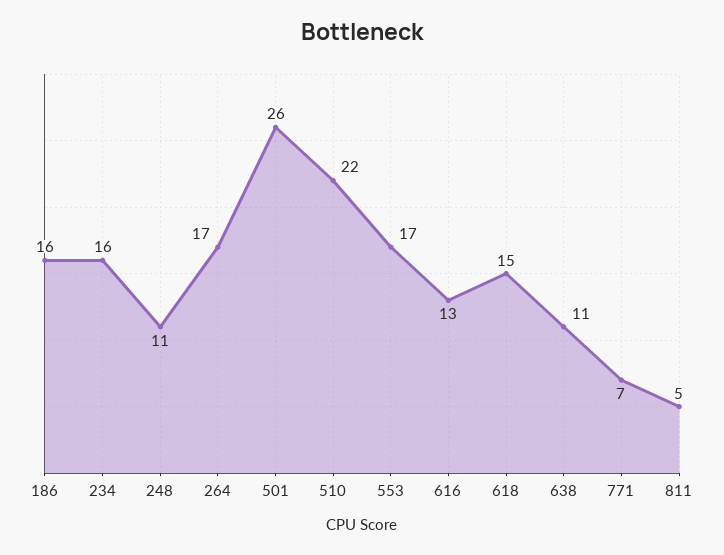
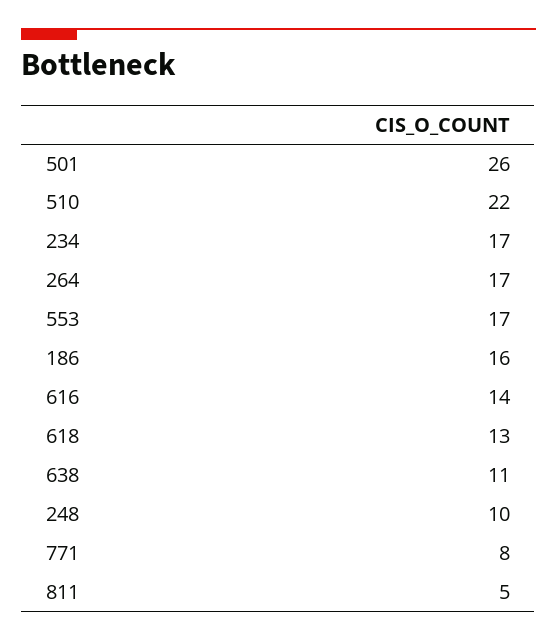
234: 16 -> 17
248: 11 -> 10
616: 13 -> 14
618: 15 -> 13
771: 7 -> 8

